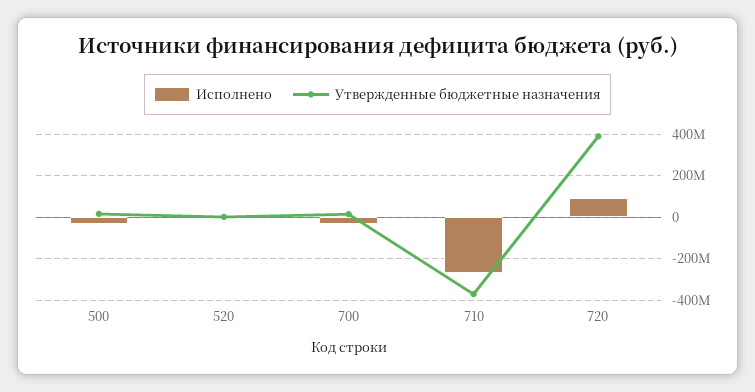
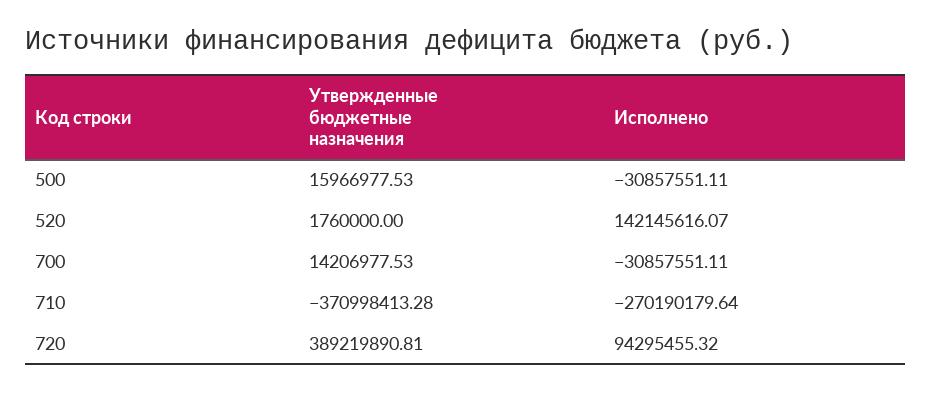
Исполнено, 520: 0 -> 142145616.07

